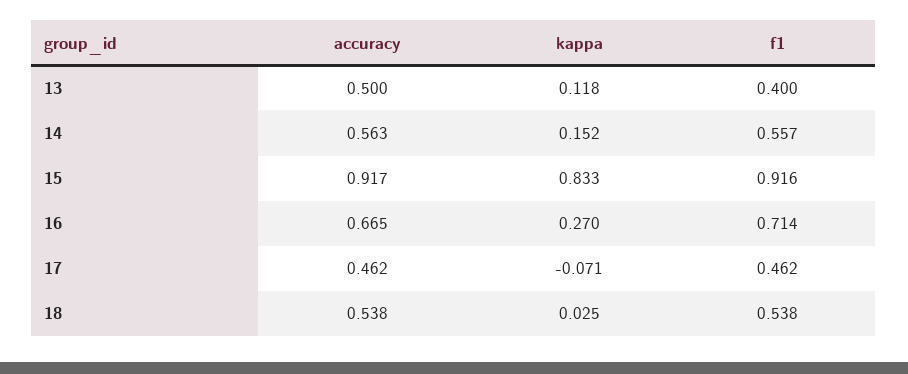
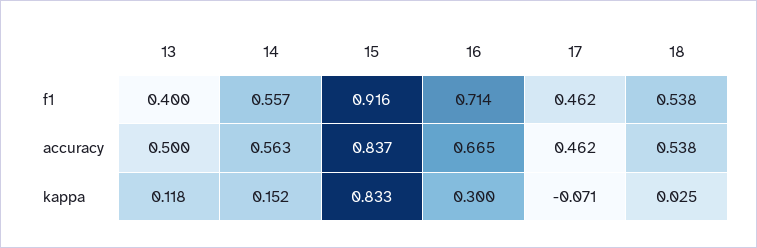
accuracy, 15: 0.917 -> 0.837
kappa, 16: 0.27 -> 0.3

